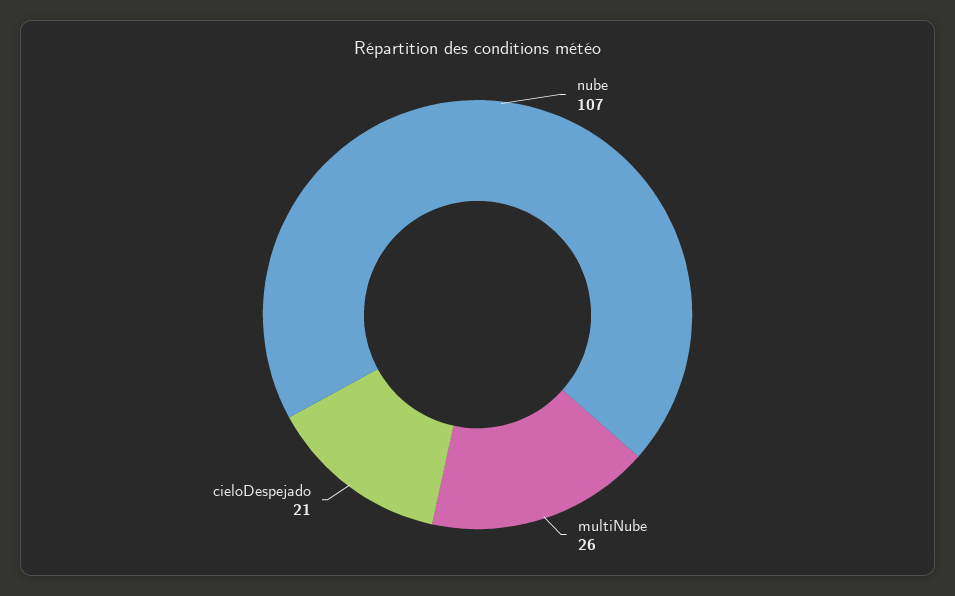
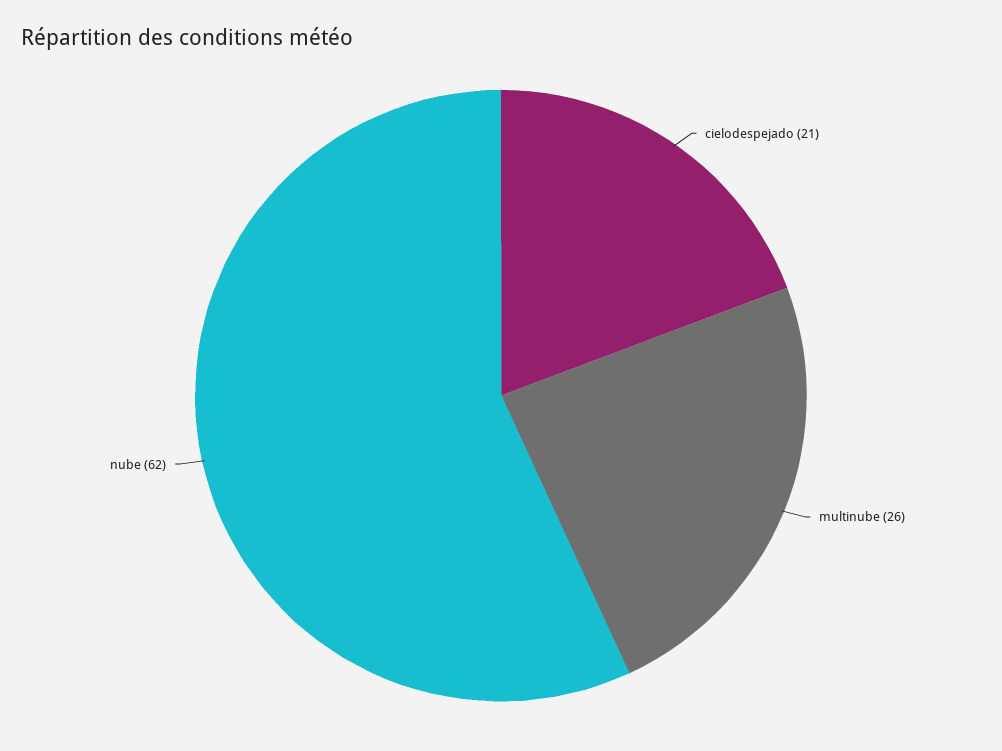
nube: 107 -> 62

